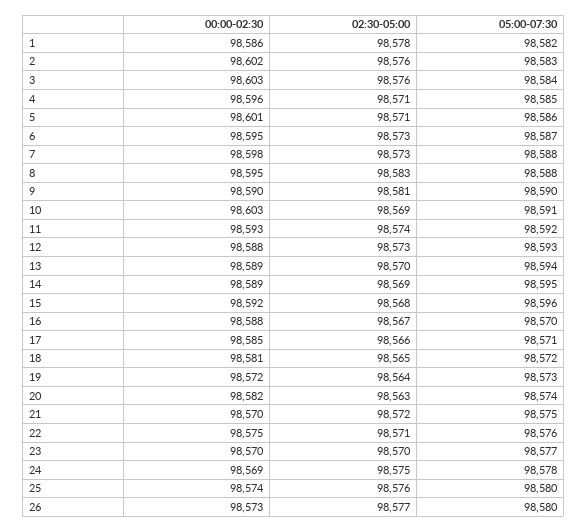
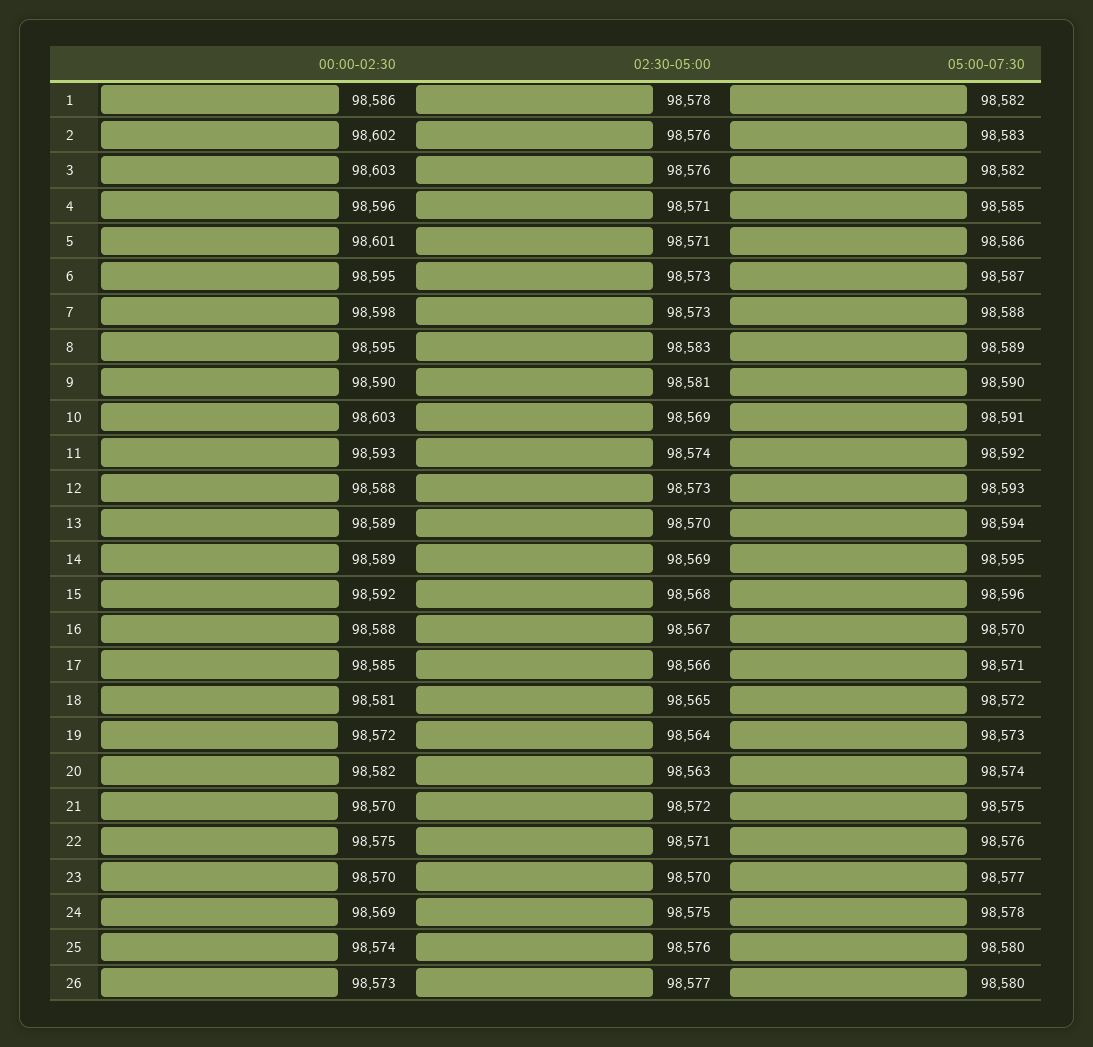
05:00-07:30, 3: 98584 -> 98582
05:00-07:30, 8: 98588 -> 98589

